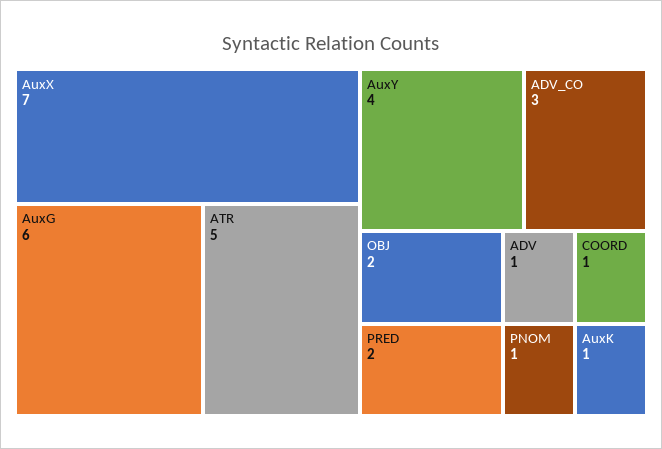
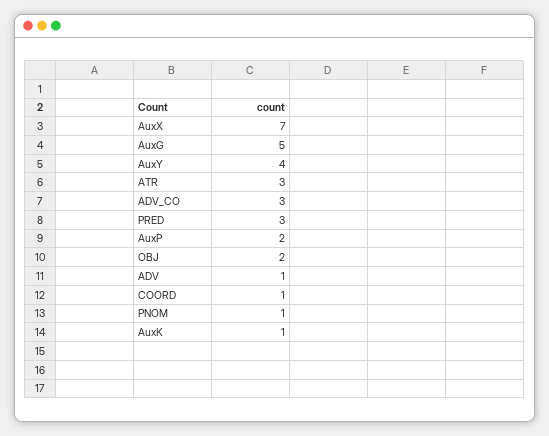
AuxG: 6 -> 5
ATR: 5 -> 3
PRED: 2 -> 3
AuxP: none -> 2

